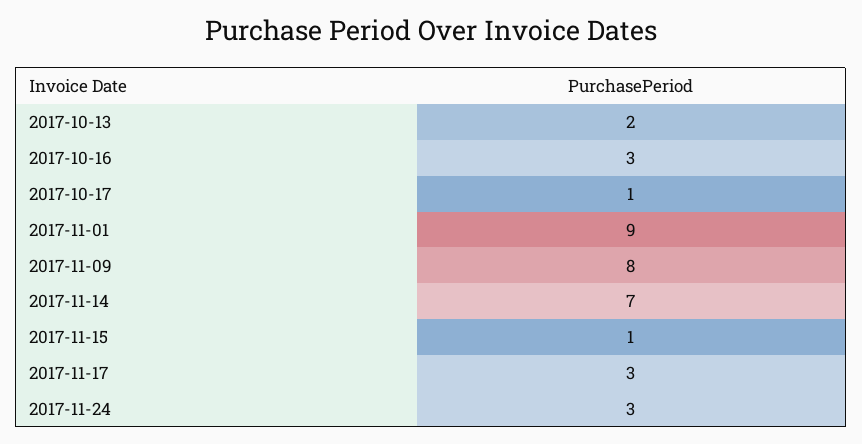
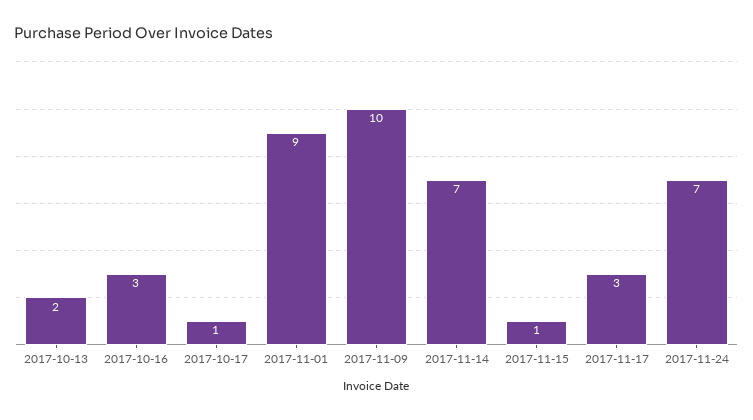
2017-11-09: 8 -> 10
2017-11-24: 3 -> 7

